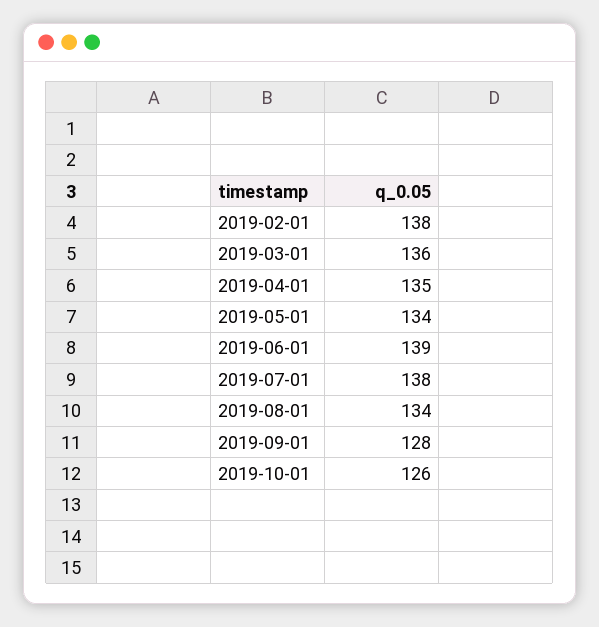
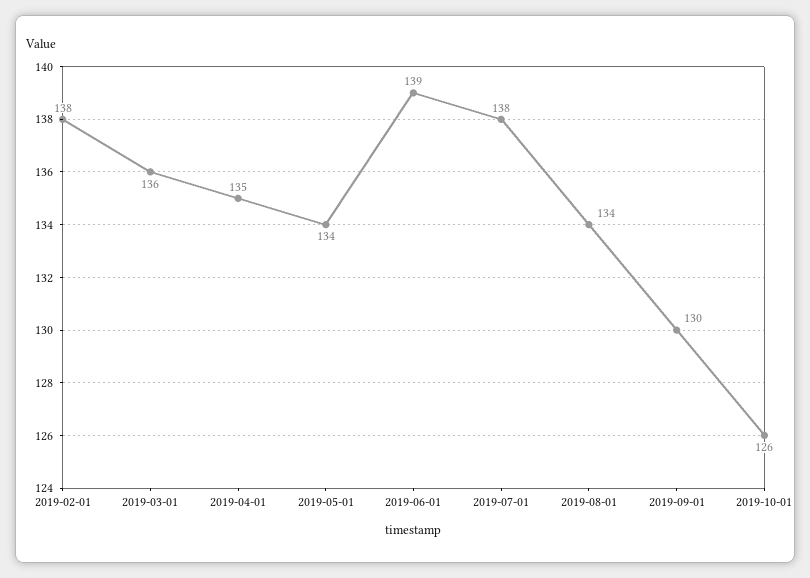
2019-09-01: 128 -> 130

